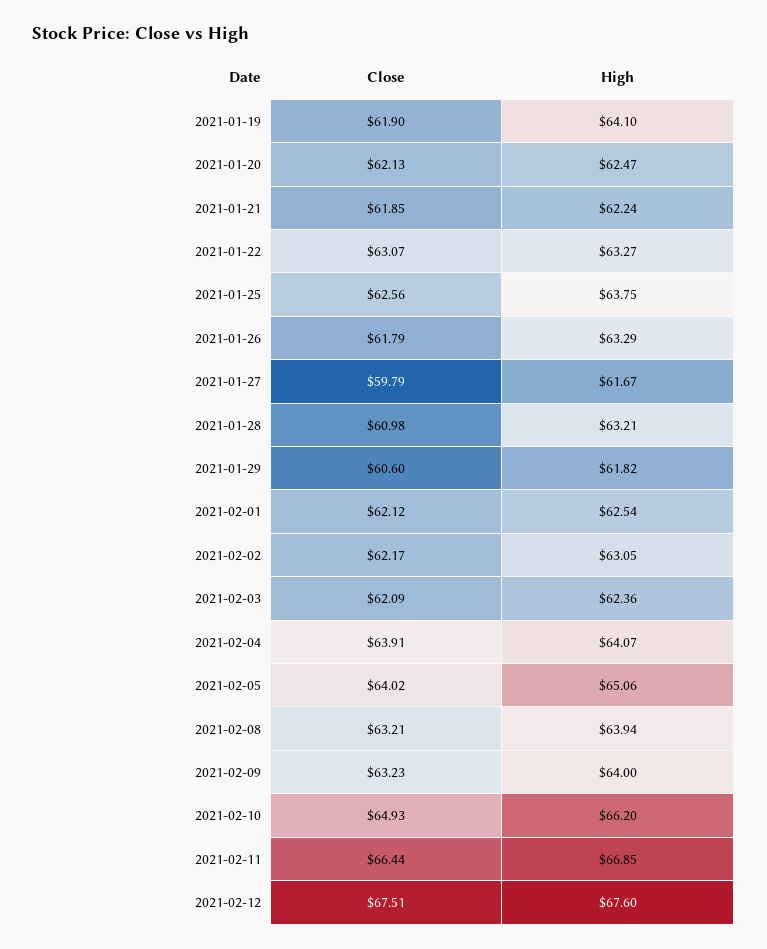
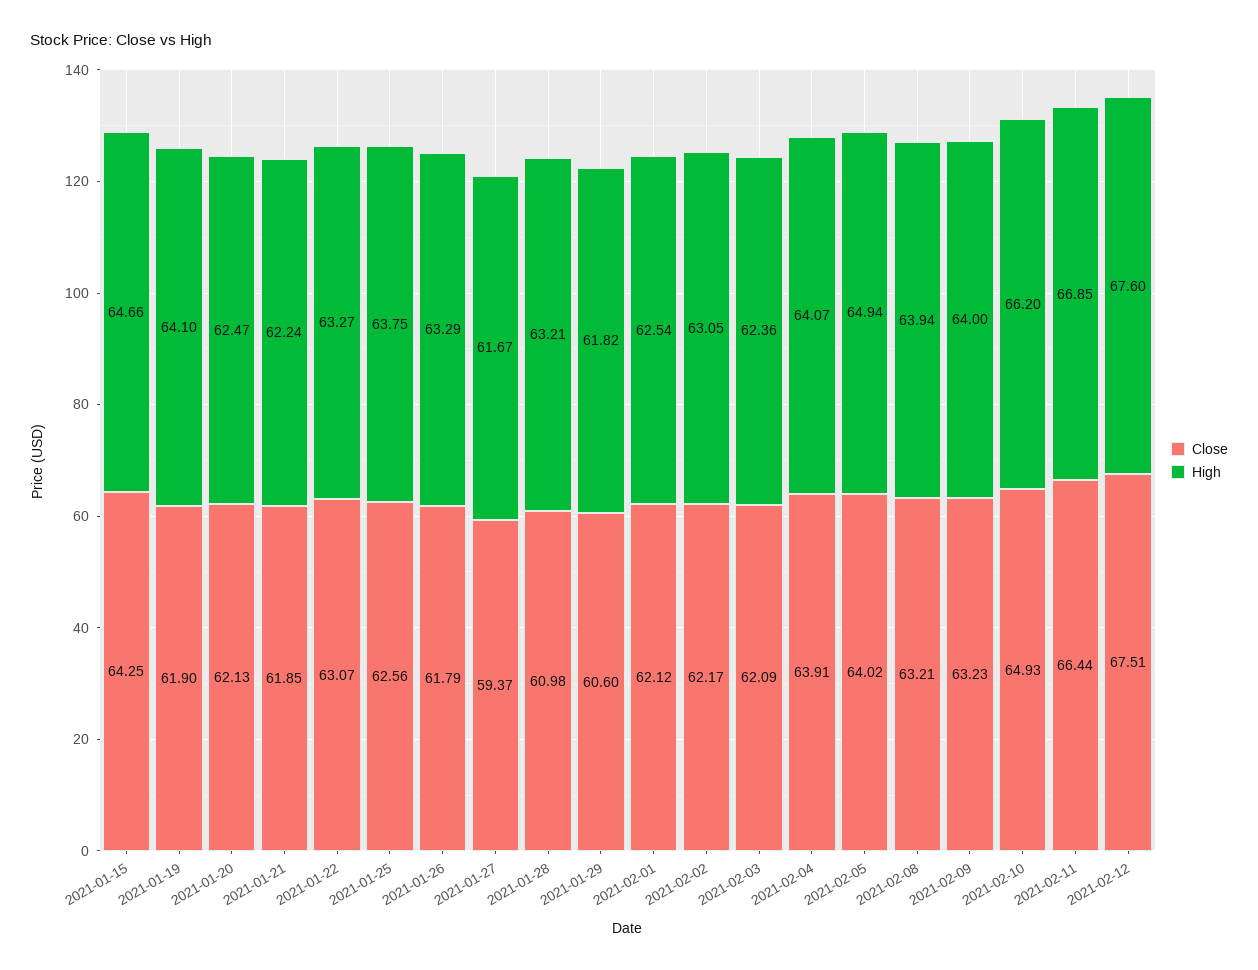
Close, 2021-01-27: 59.79 -> 59.37
High, 2021-02-05: 65.06 -> 64.94
Close, 2021-01-15: none -> 64.25
High, 2021-01-15: none -> 64.66

